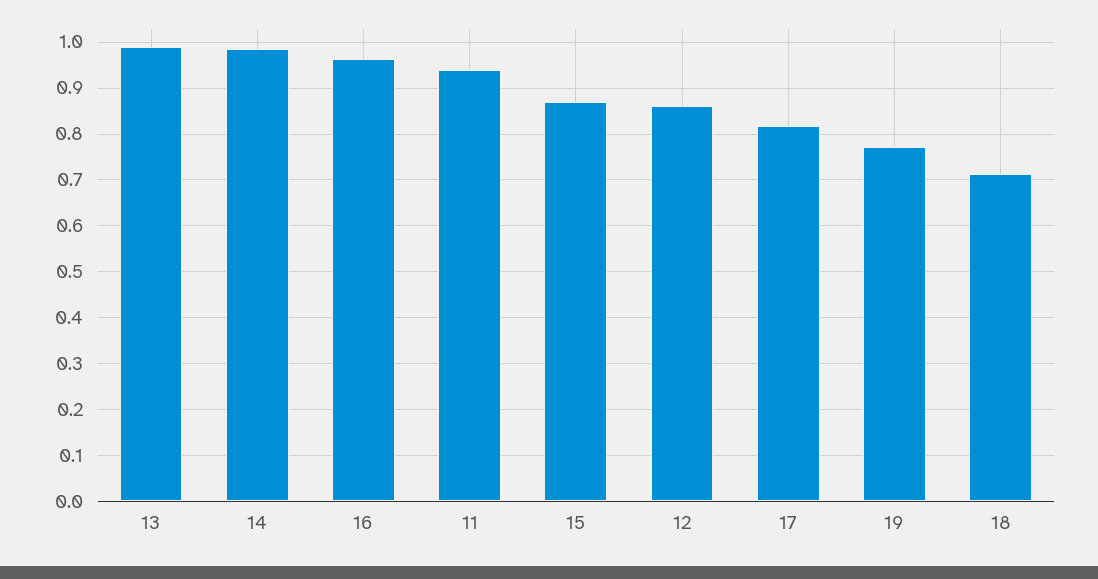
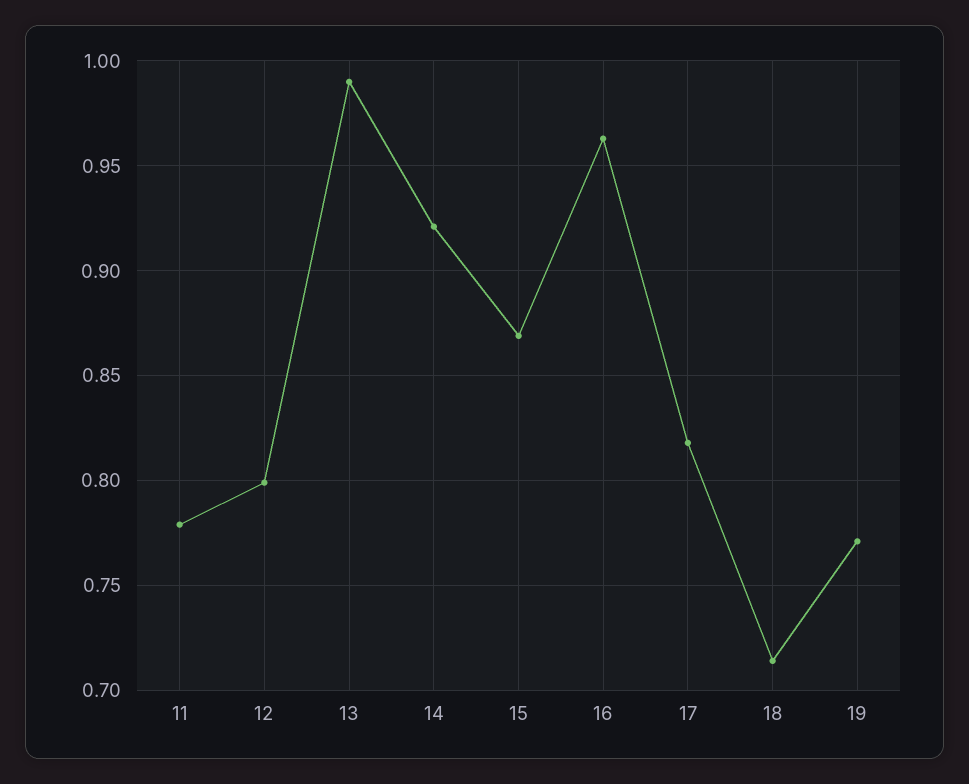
14: 0.98 -> 0.92
11: 0.94 -> 0.78
12: 0.86 -> 0.8

